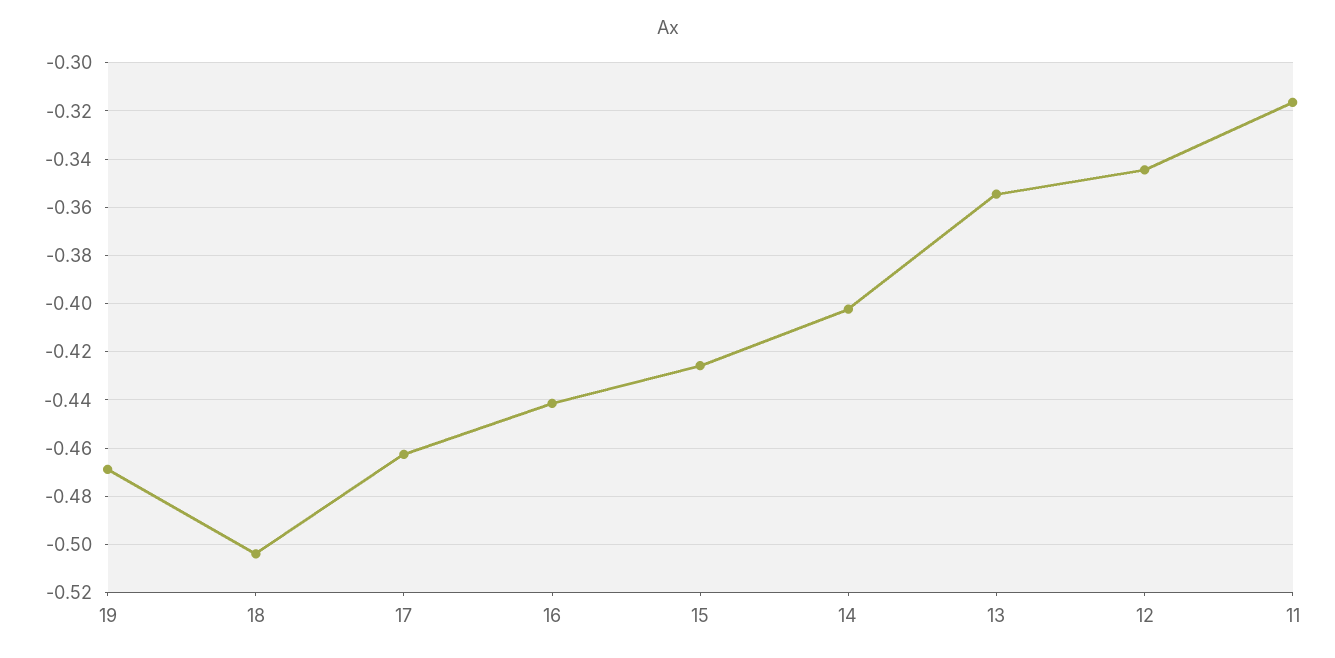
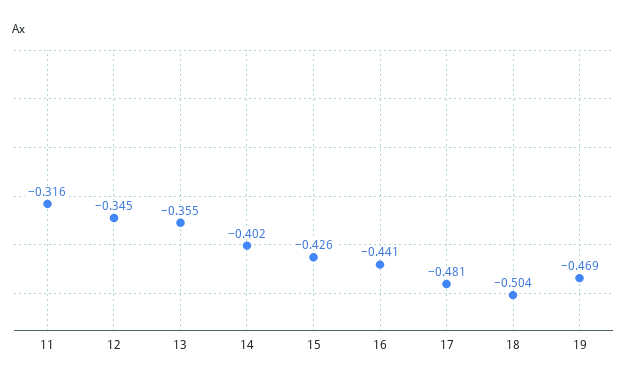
17: -0.4625 -> -0.481

